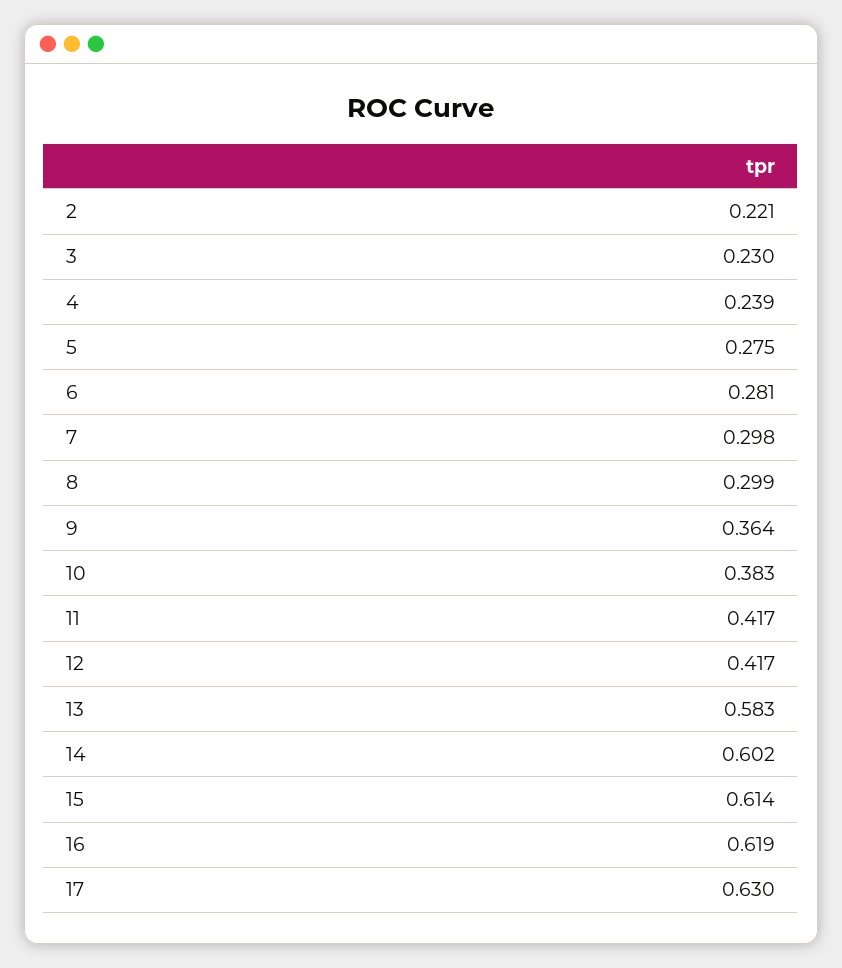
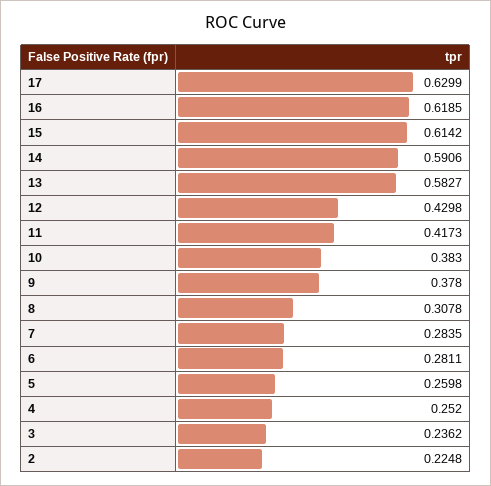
2: 0.221 -> 0.2248
3: 0.23 -> 0.2362
4: 0.239 -> 0.252
5: 0.275 -> 0.2598
7: 0.298 -> 0.2835
8: 0.299 -> 0.3078
9: 0.364 -> 0.378
12: 0.417 -> 0.4298
14: 0.602 -> 0.5906

